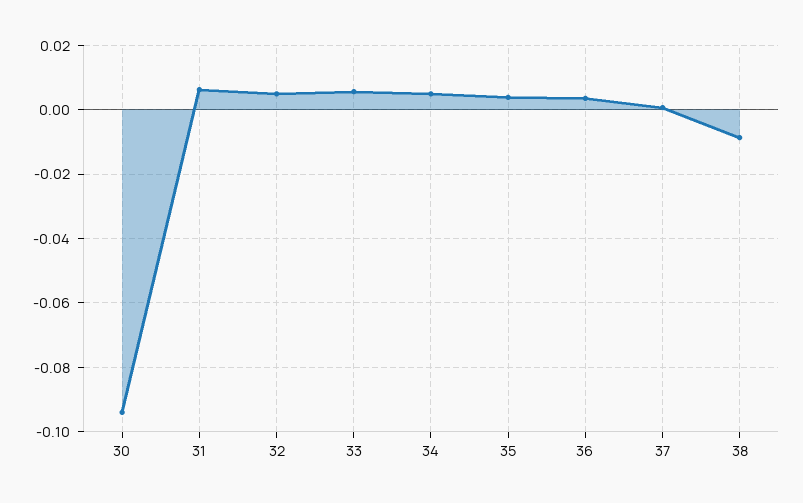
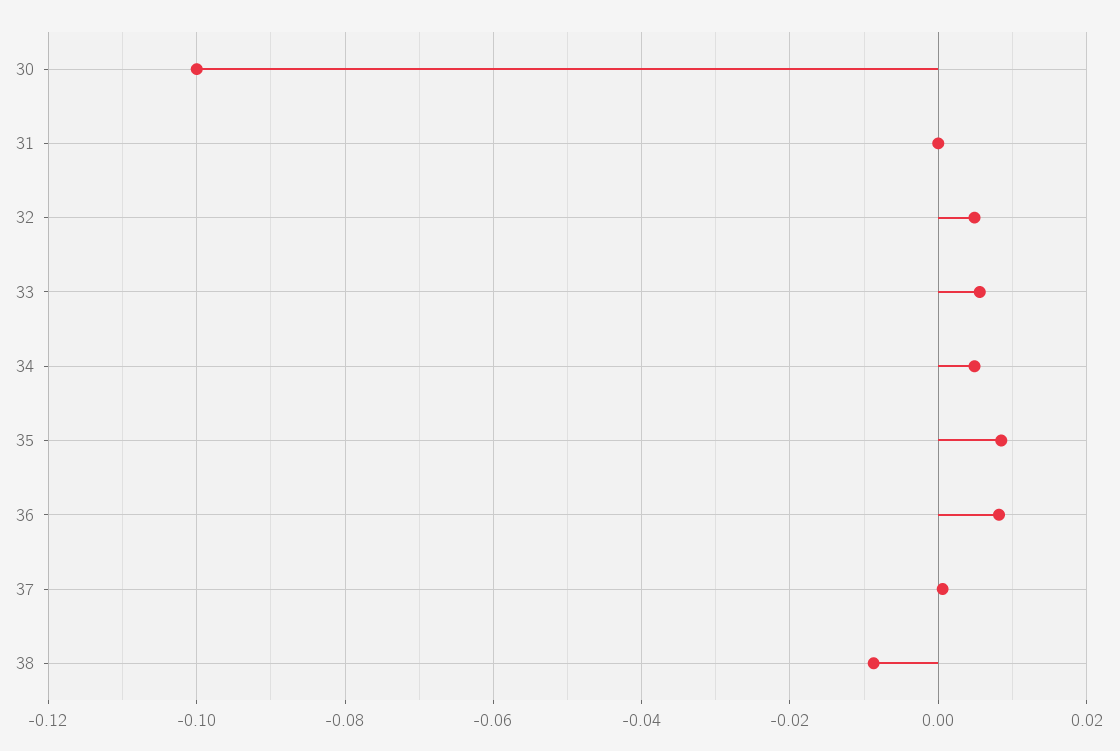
30: -0.094 -> -0.1
31: 0.006 -> 0
35: 0.004 -> 0.008
36: 0.004 -> 0.008

